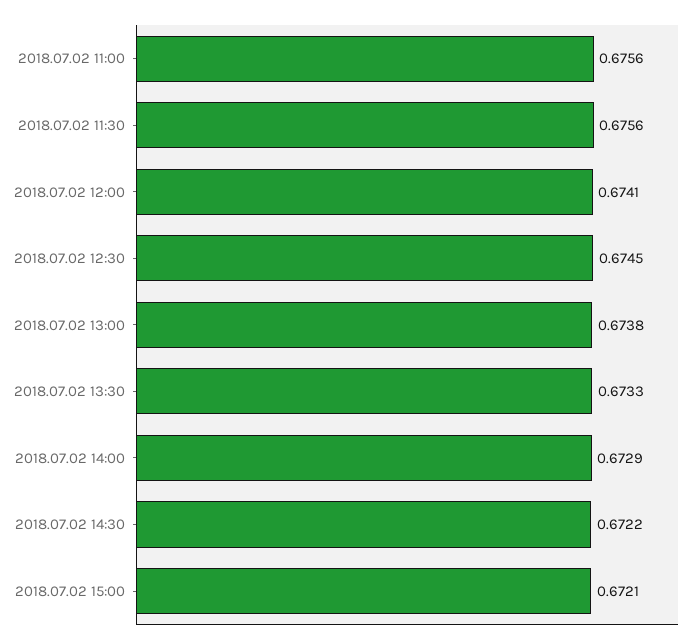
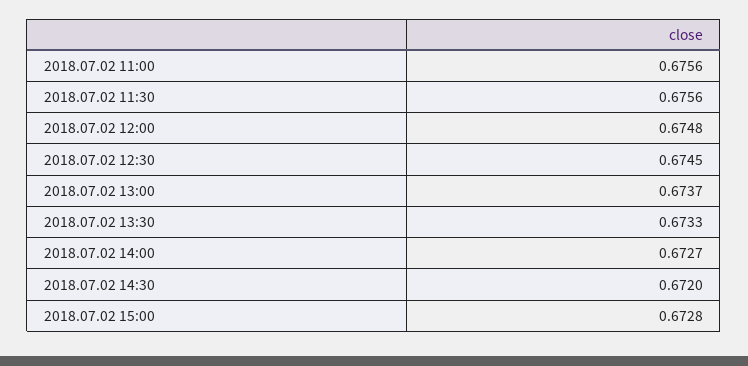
2018.07.02 12:00: 0.6741 -> 0.6748
2018.07.02 13:00: 0.6738 -> 0.6737
2018.07.02 14:00: 0.6729 -> 0.6727
2018.07.02 14:30: 0.6722 -> 0.672
2018.07.02 15:00: 0.6721 -> 0.6728

